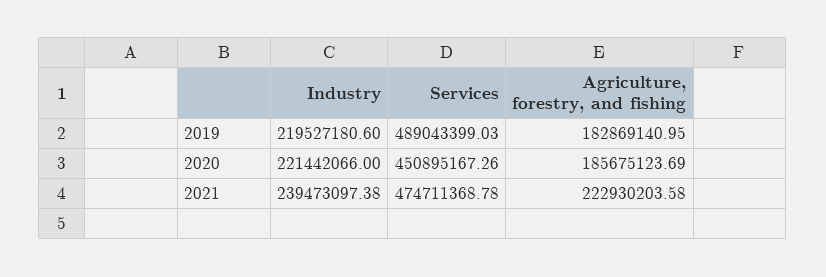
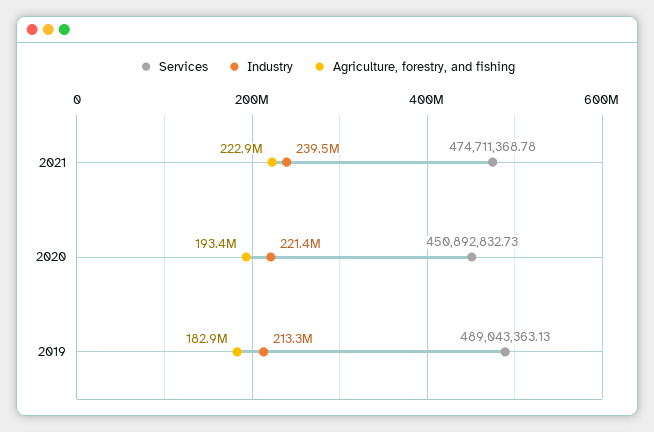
Industry, 2019: 219527180.6 -> 213300000
Services, 2019: 489043399.03 -> 489043363.13
Services, 2020: 450895167.26 -> 450892832.73
Agriculture, forestry, and fishing, 2020: 185675123.69 -> 193400000

